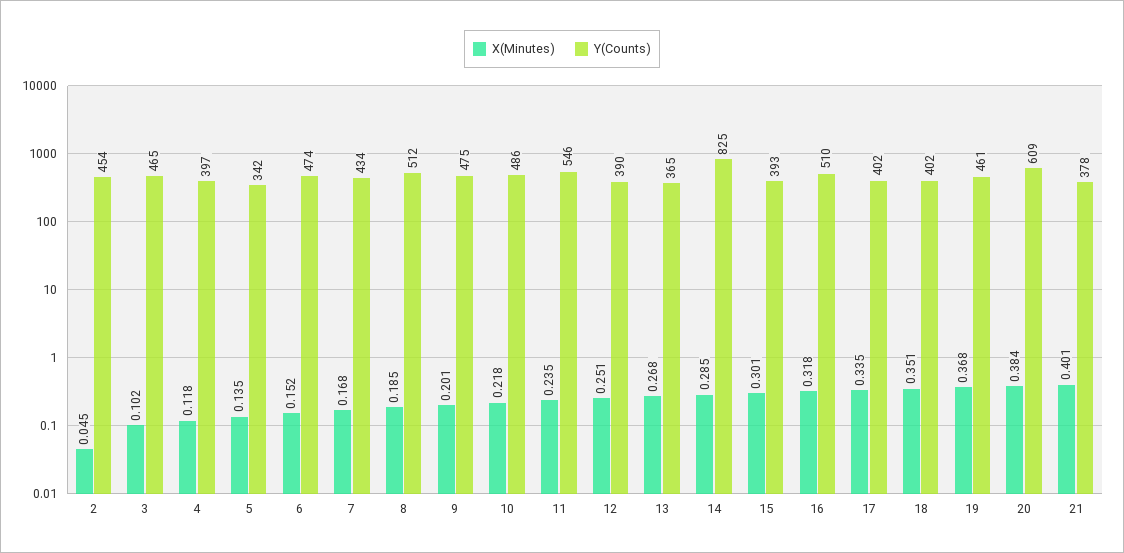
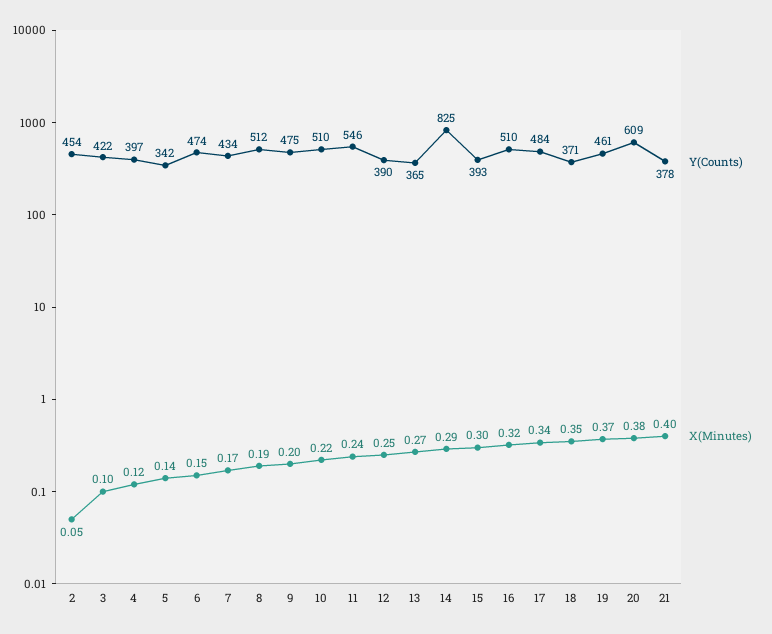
Y(Counts), 3: 465 -> 422
Y(Counts), 10: 486 -> 510
Y(Counts), 17: 402 -> 484
Y(Counts), 18: 402 -> 371

